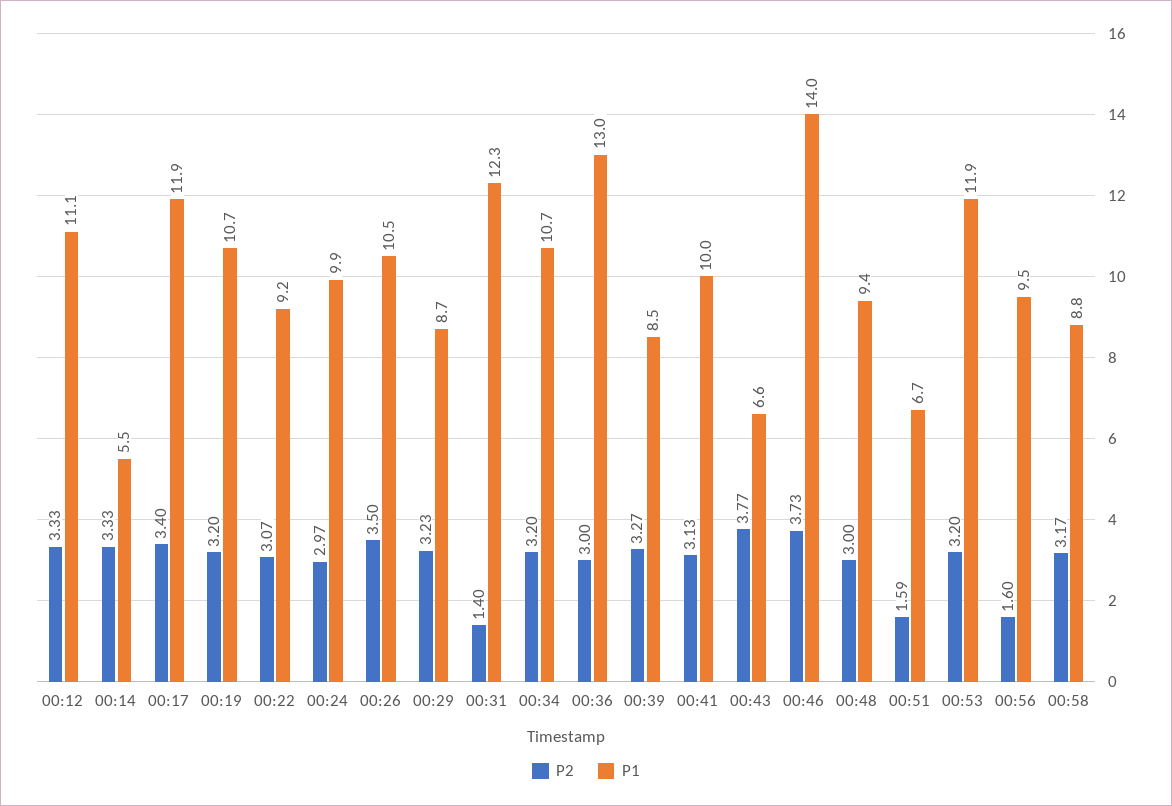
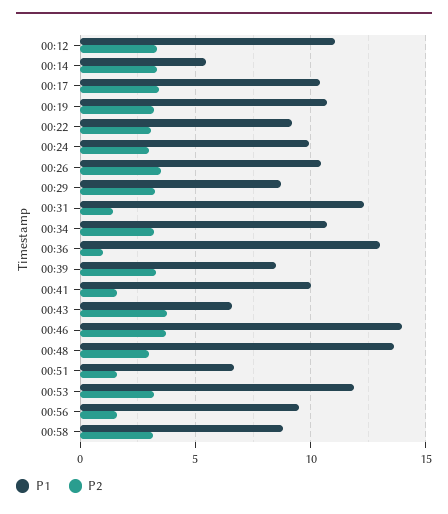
P1, 00:17: 11.9 -> 10.5
P2, 00:36: 3 -> 1
P2, 00:41: 3.13 -> 1.5
P1, 00:48: 9.4 -> 13.5

